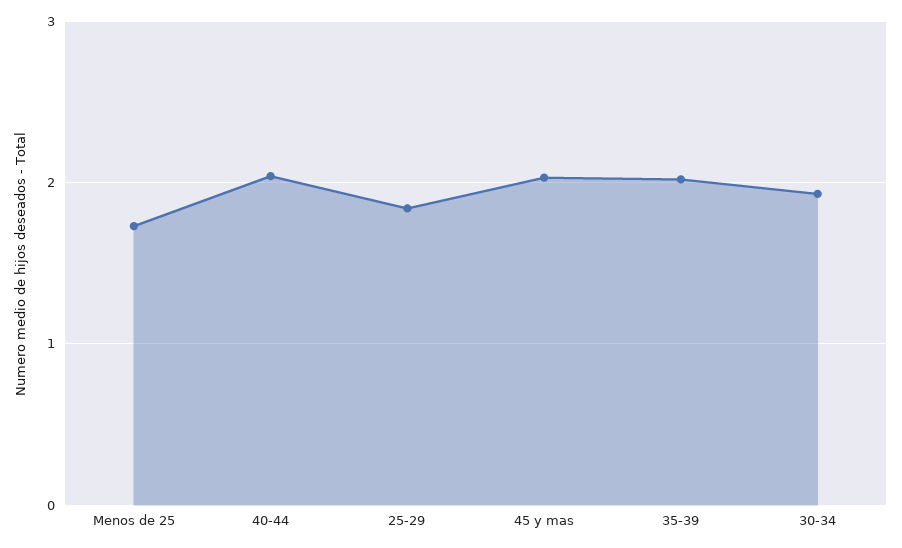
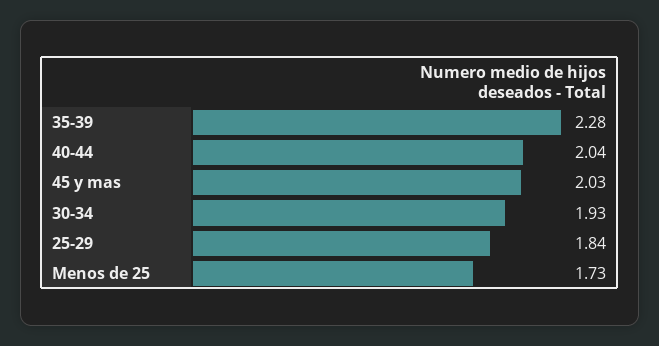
35-39: 2 -> 2.28

